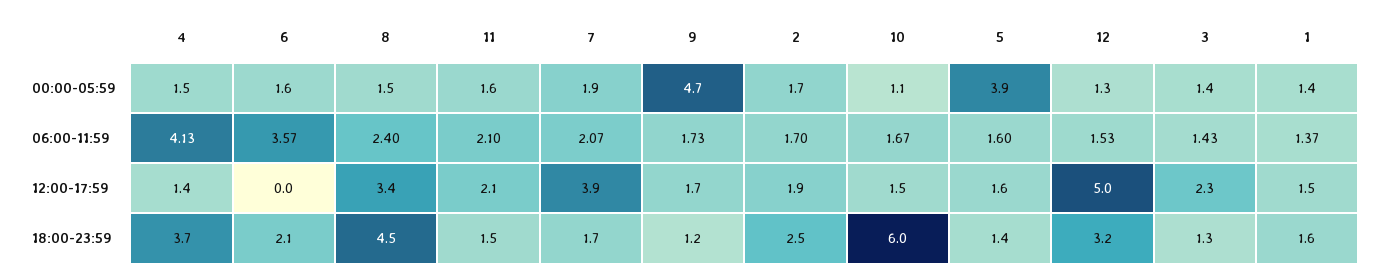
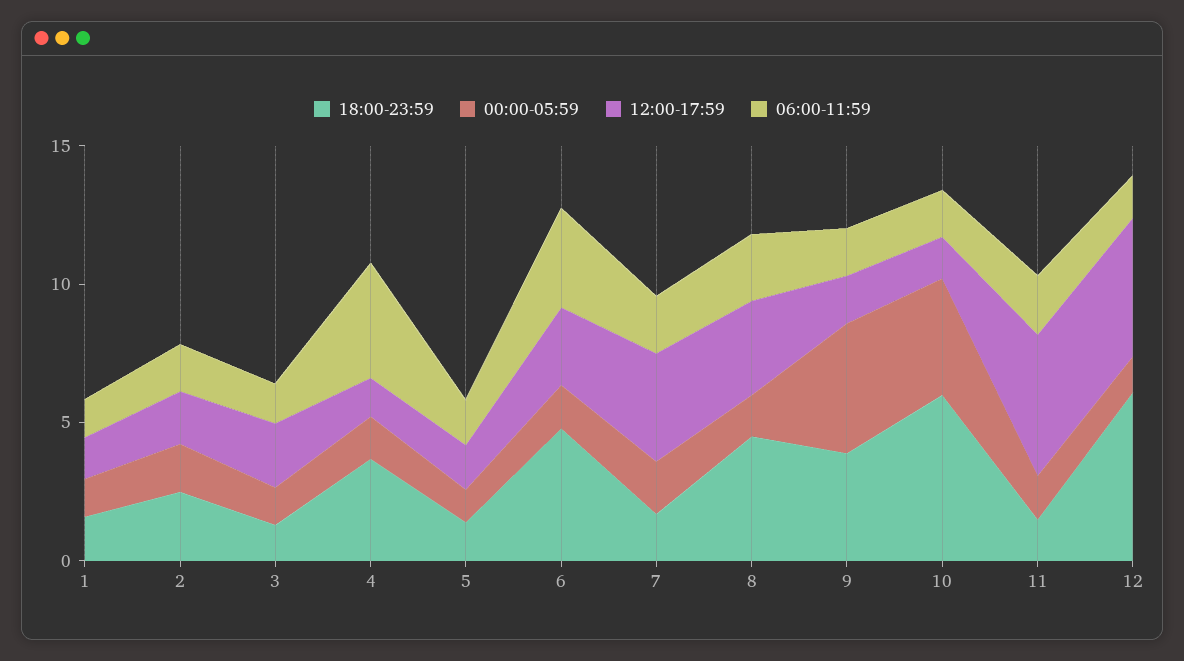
00:00-05:59, 10: 1.1 -> 4
00:00-05:59, 5: 3.9 -> 1
12:00-17:59, 6: 0 -> 3
12:00-17:59, 11: 2.1 -> 5
18:00-23:59, 6: 2.1 -> 5
18:00-23:59, 9: 1.2 -> 4
18:00-23:59, 12: 3.2 -> 6

